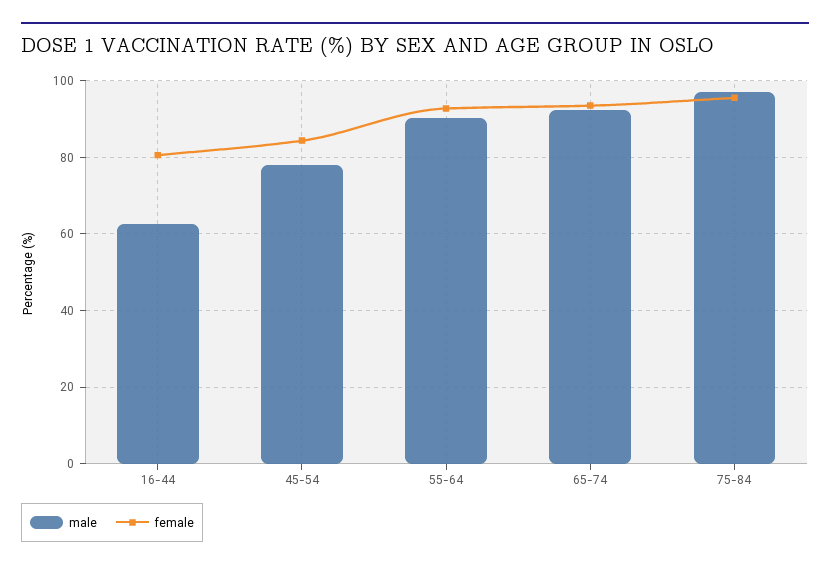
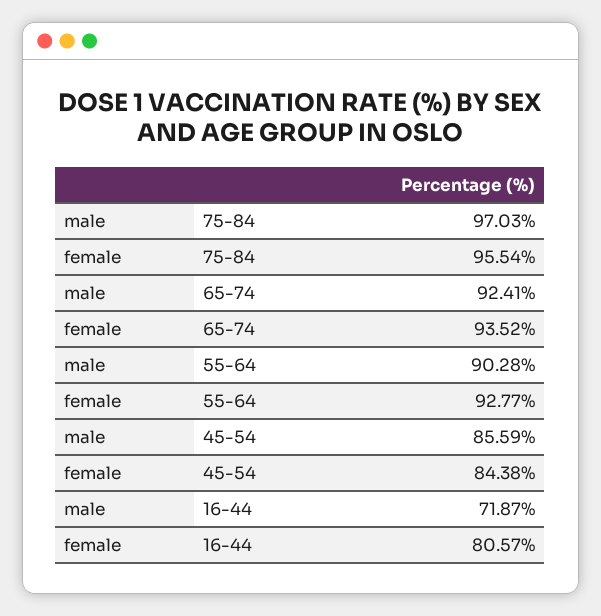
male, 16-44: 62 -> 71.87
male, 45-54: 78 -> 85.59

